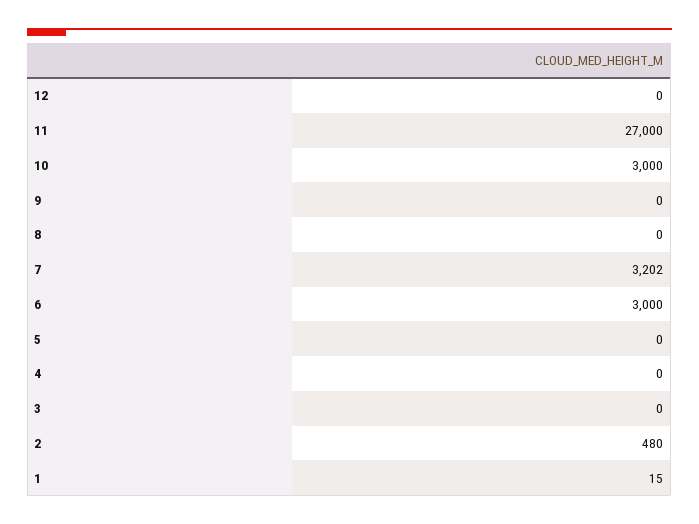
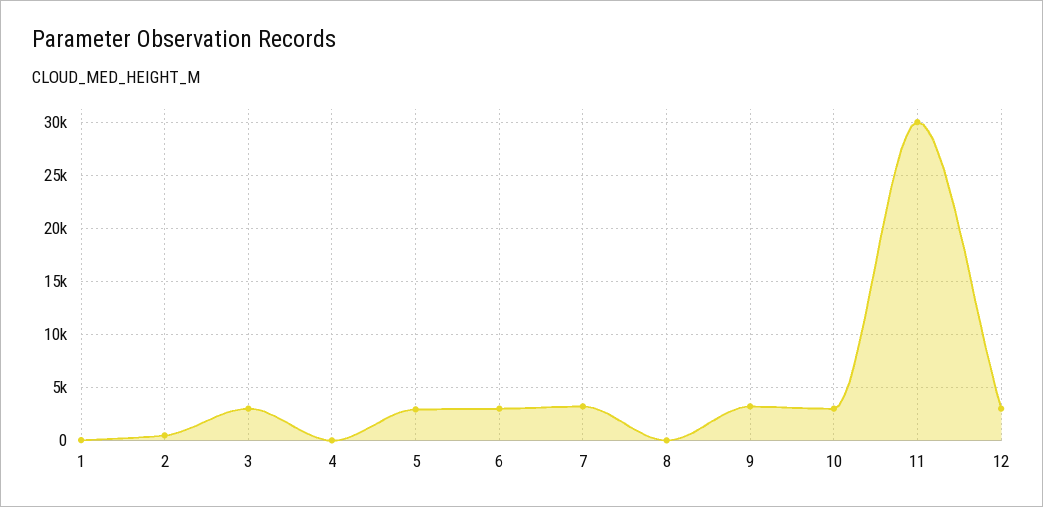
12: 0 -> 3000
11: 27000 -> 30000
9: 0 -> 3000
5: 0 -> 3000
3: 0 -> 3000

